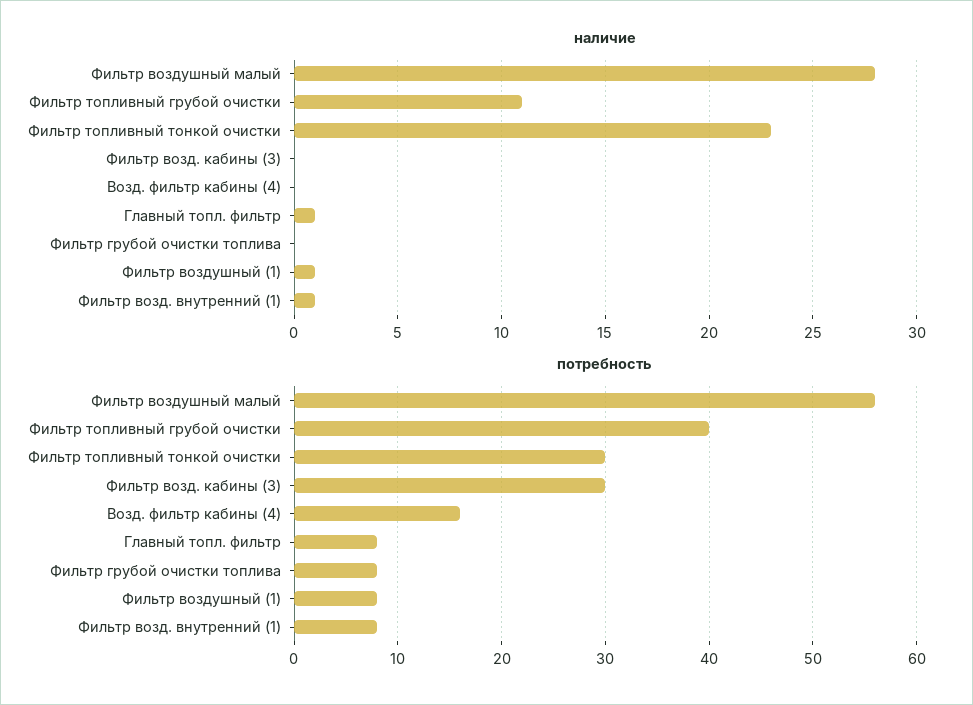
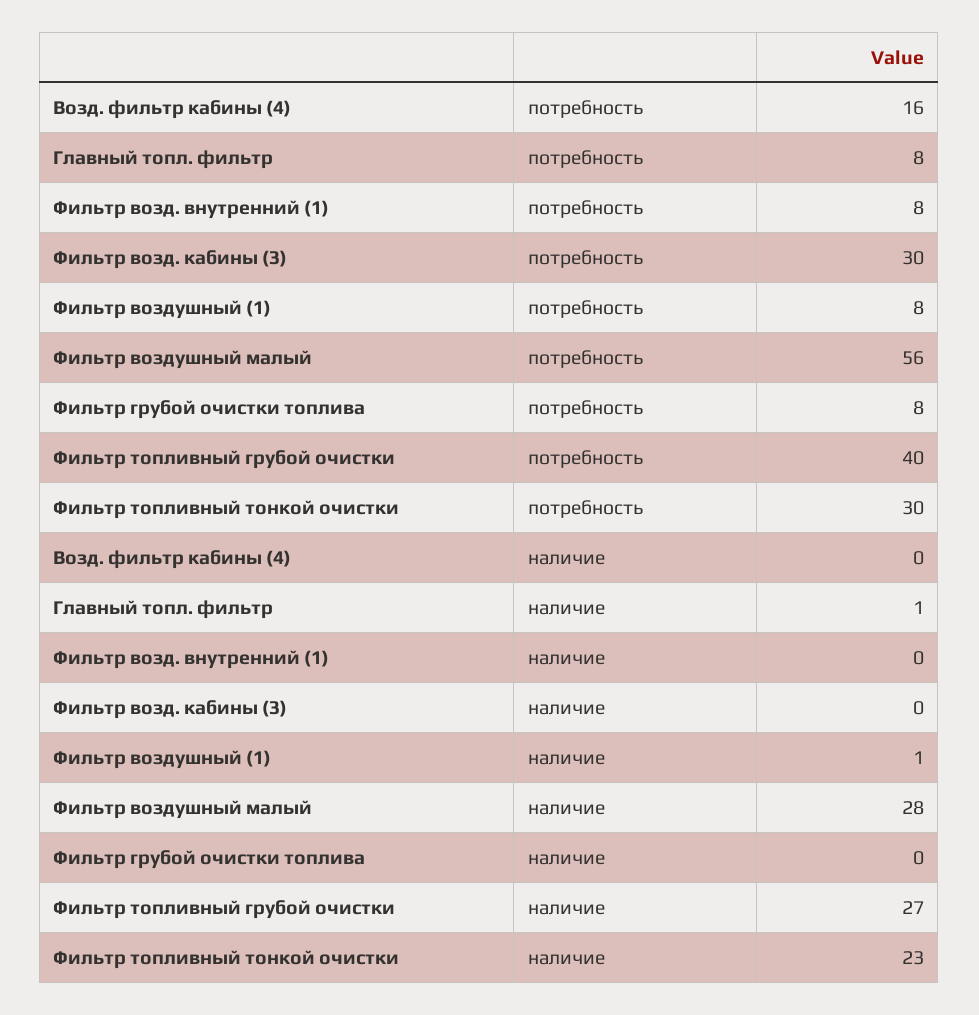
наличие, Фильтр топливный грубой очистки: 11 -> 27
наличие, Фильтр возд. внутренний (1): 1 -> 0

